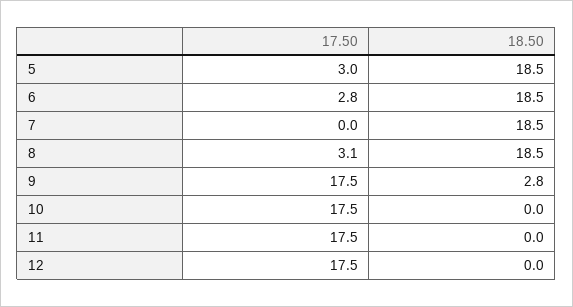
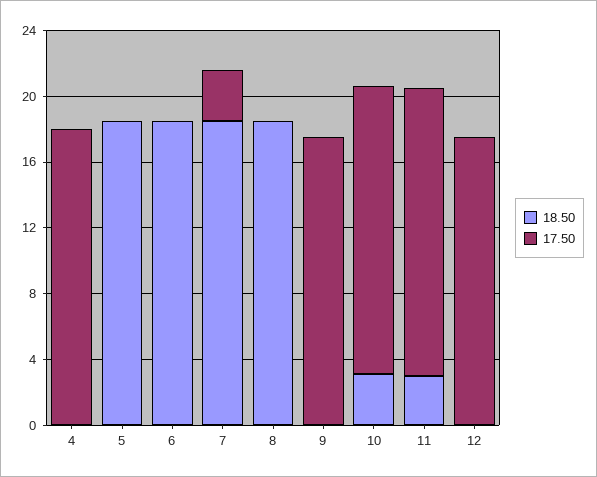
17.50, 5: 3 -> 0
17.50, 6: 2.8 -> 0
17.50, 7: 0 -> 3
17.50, 8: 3.1 -> 0
18.50, 9: 2.8 -> 0
18.50, 10: 0 -> 3
18.50, 11: 0 -> 3
18.50, 4: none -> 0
17.50, 4: none -> 18

